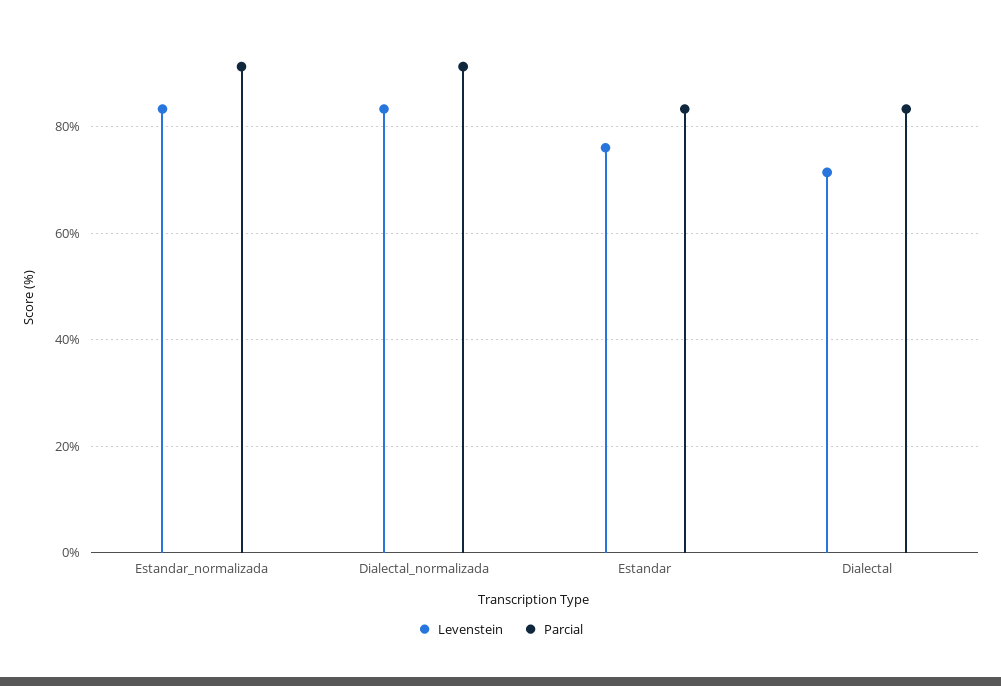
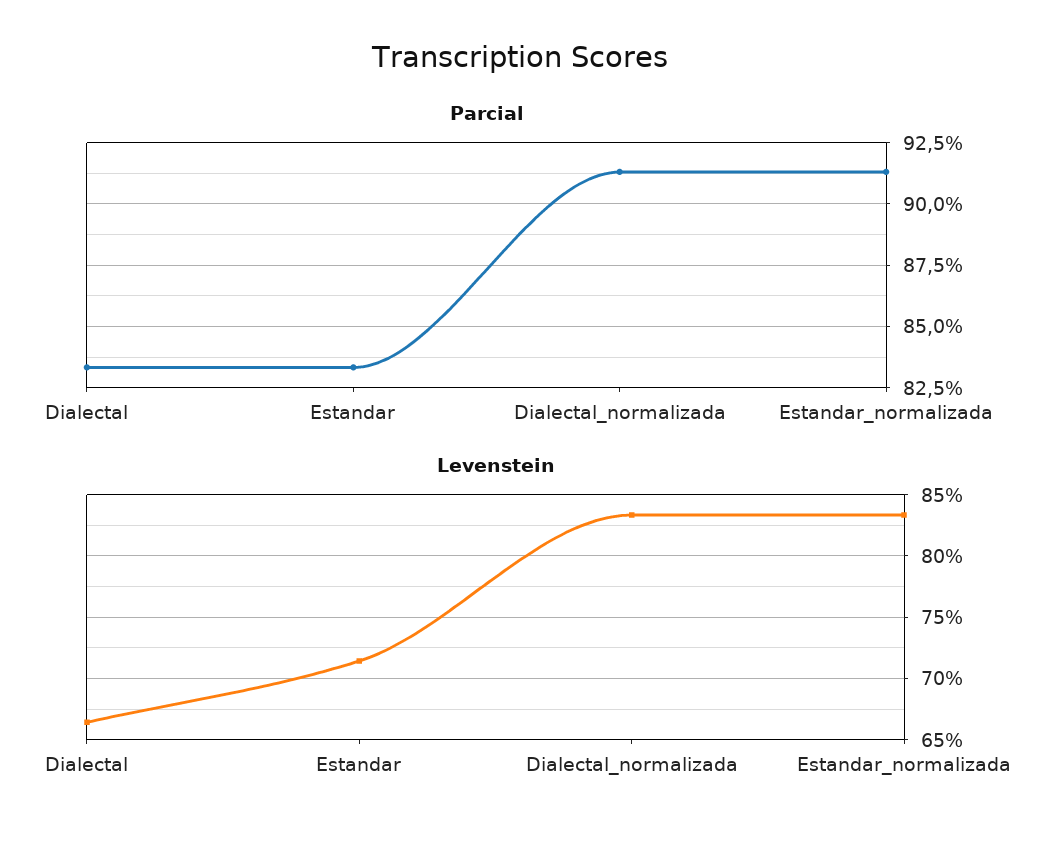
Levenstein, Estandar: 76 -> 71.5
Levenstein, Dialectal: 72 -> 66.5

